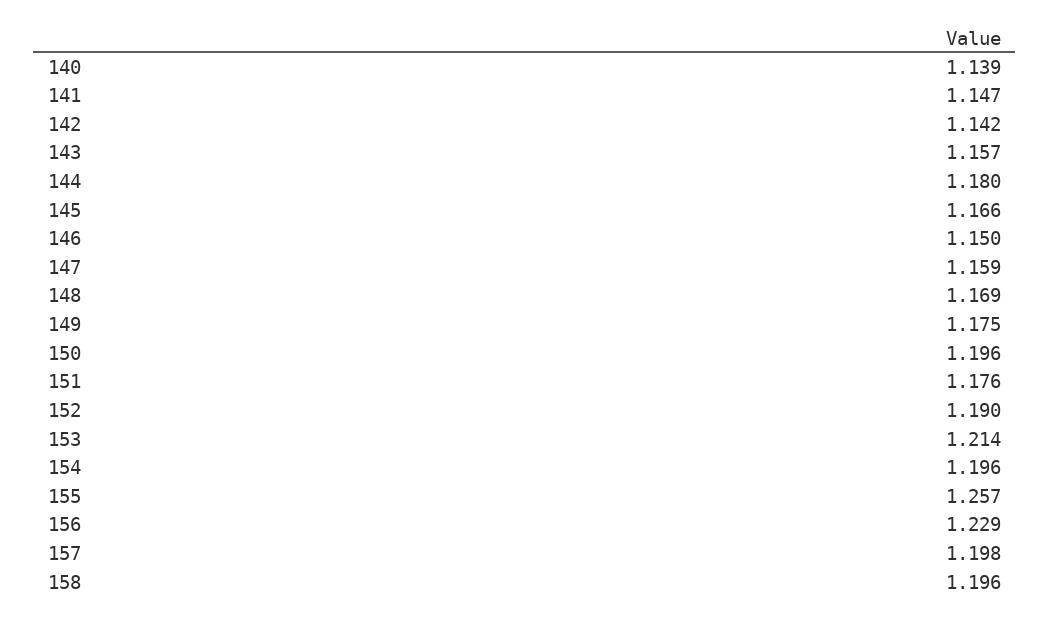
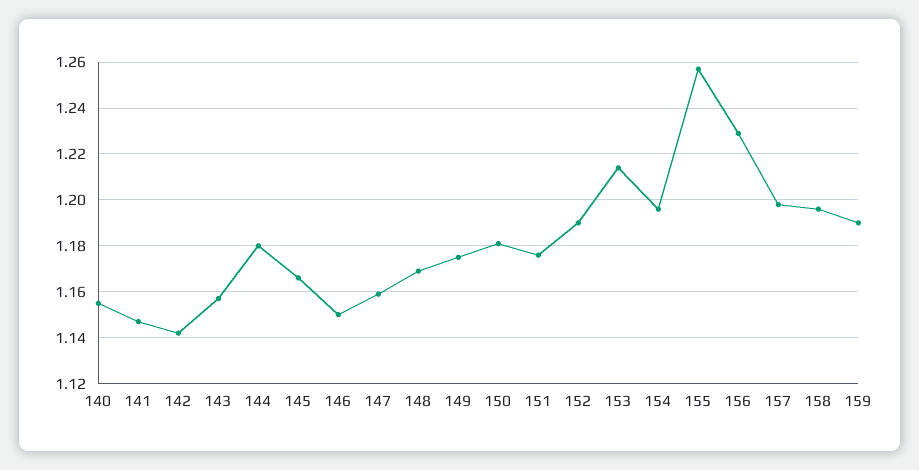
140: 1.139 -> 1.155
150: 1.196 -> 1.18
159: none -> 1.19

